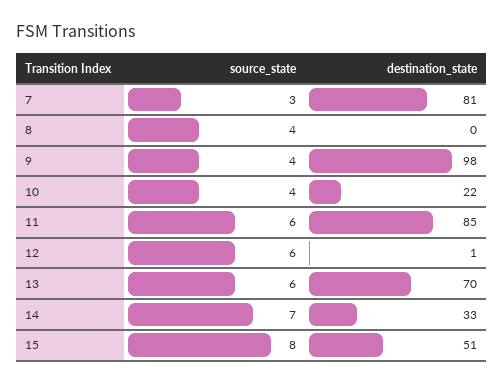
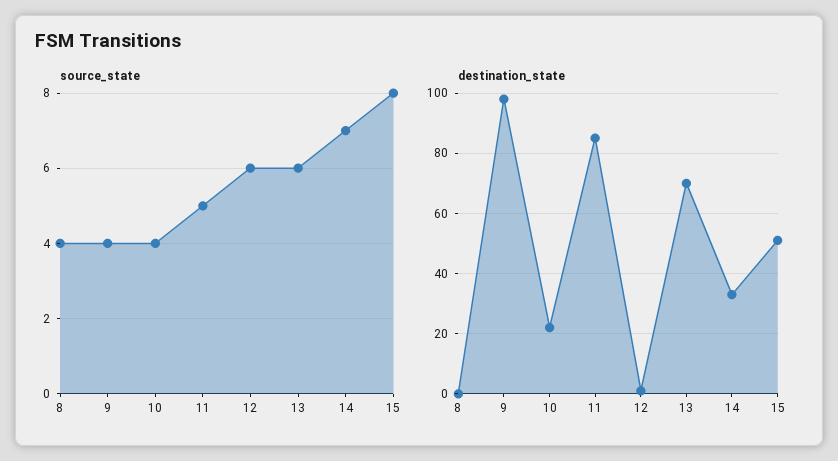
source_state, 7: 3 -> none
destination_state, 7: 81 -> none
source_state, 11: 6 -> 5

